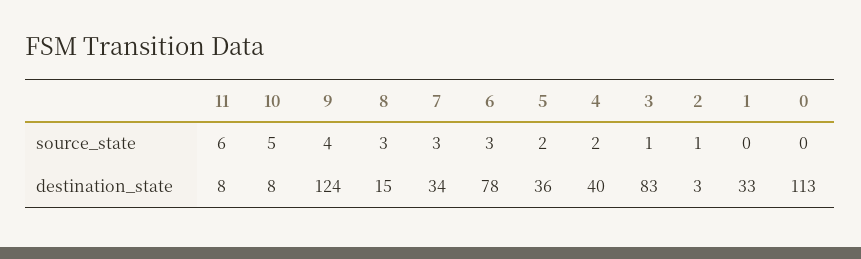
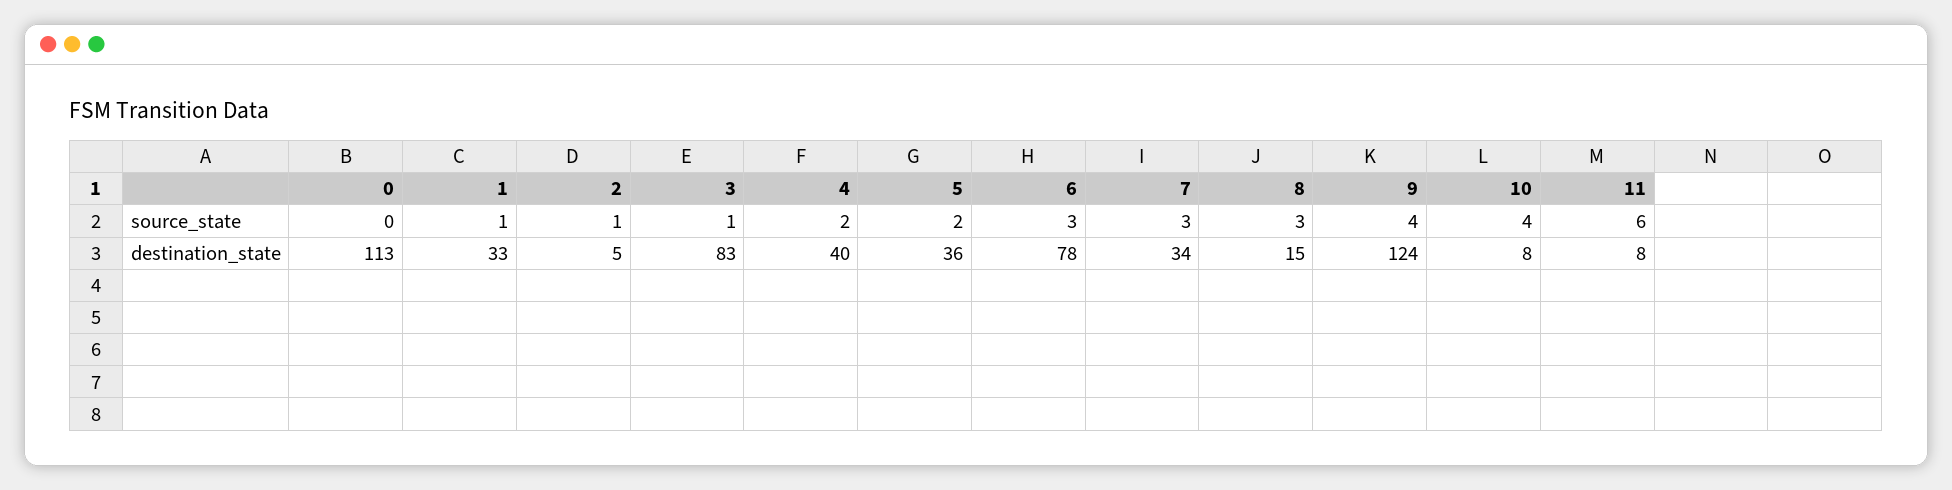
10, source_state: 5 -> 4
1, source_state: 0 -> 1
2, destination_state: 3 -> 5

